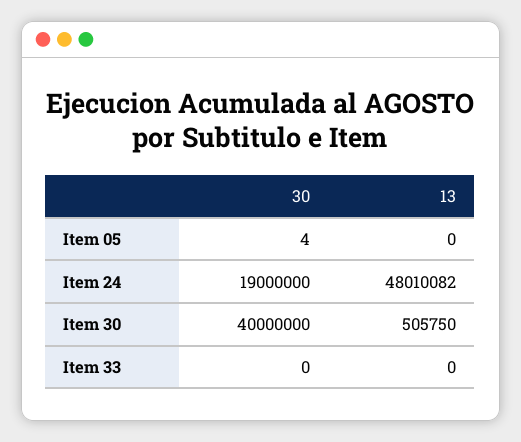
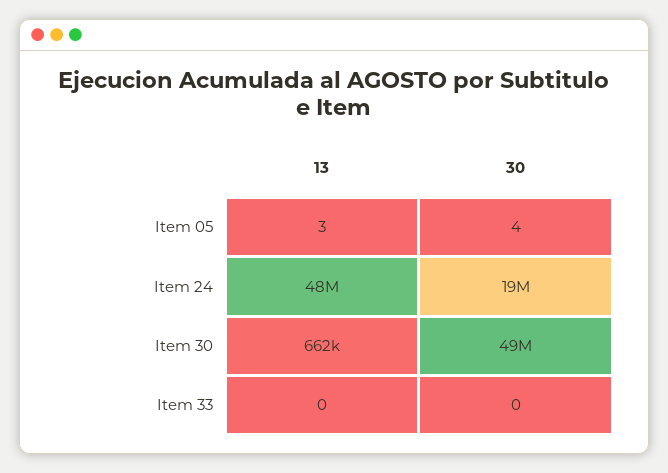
13, Item 05: 0 -> 3
30, Item 30: 40000000 -> 49000000
13, Item 30: 505750 -> 662000

